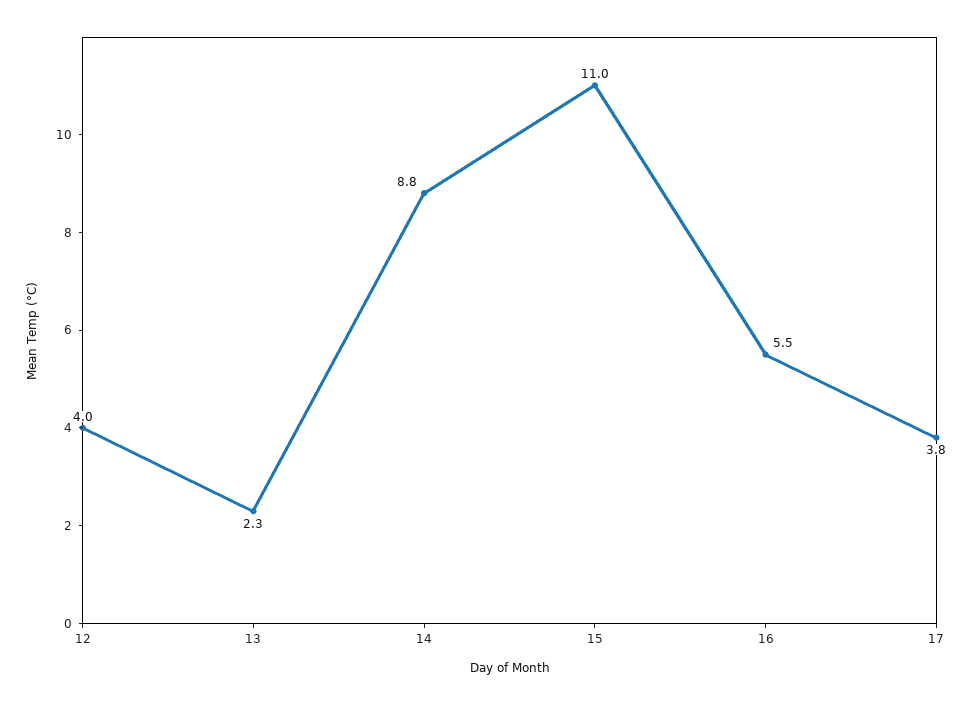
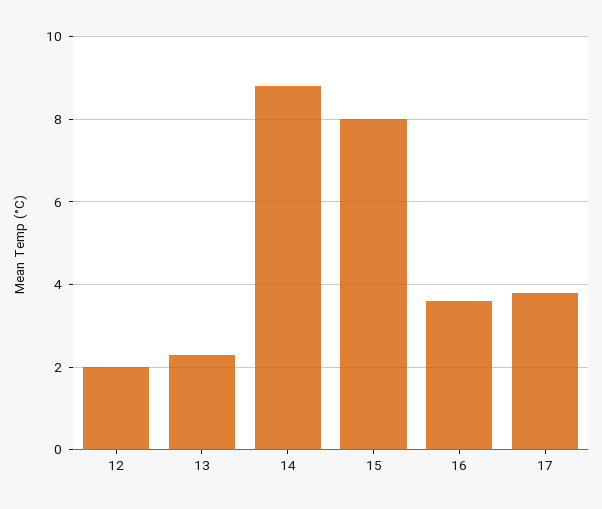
12: 4 -> 2
15: 11 -> 8
16: 5.5 -> 3.5

